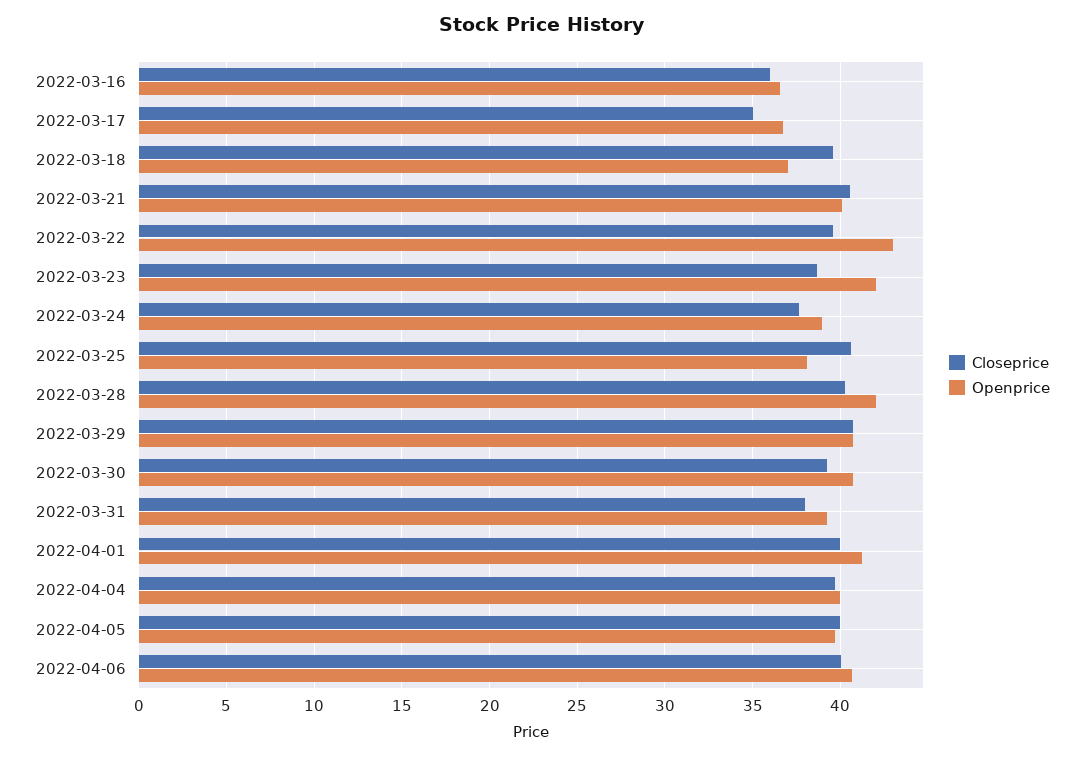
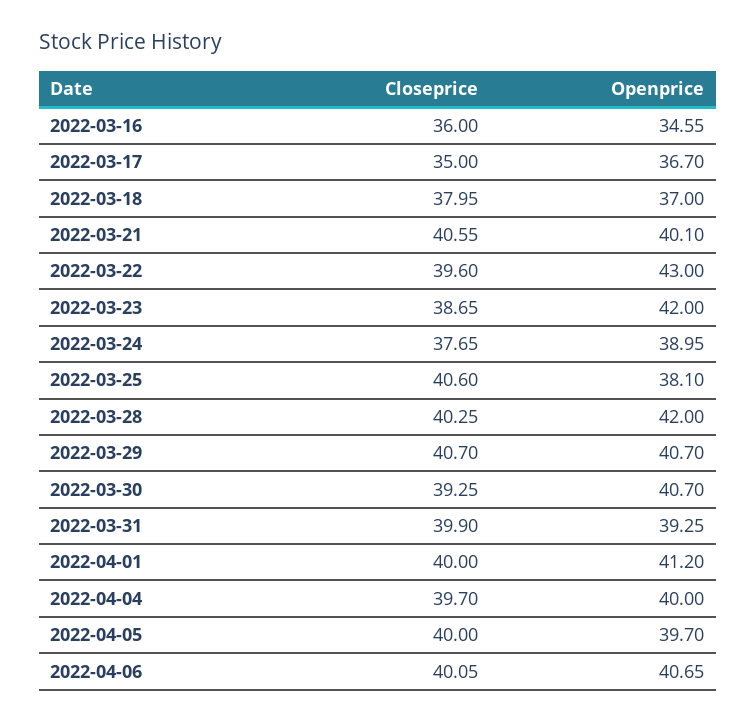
Openprice, 2022-03-16: 36.5 -> 34.55
Closeprice, 2022-03-18: 39.5 -> 37.95
Closeprice, 2022-03-31: 38 -> 39.9

